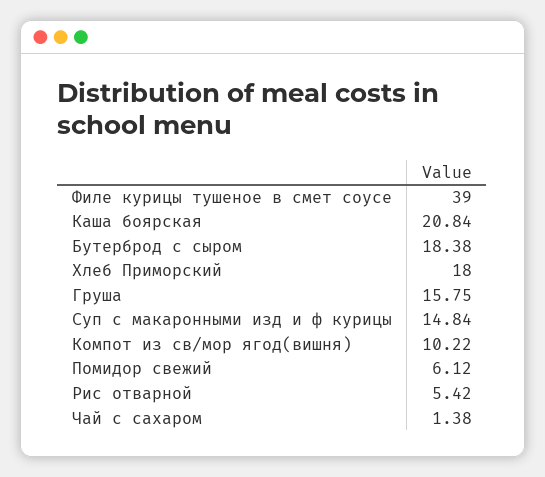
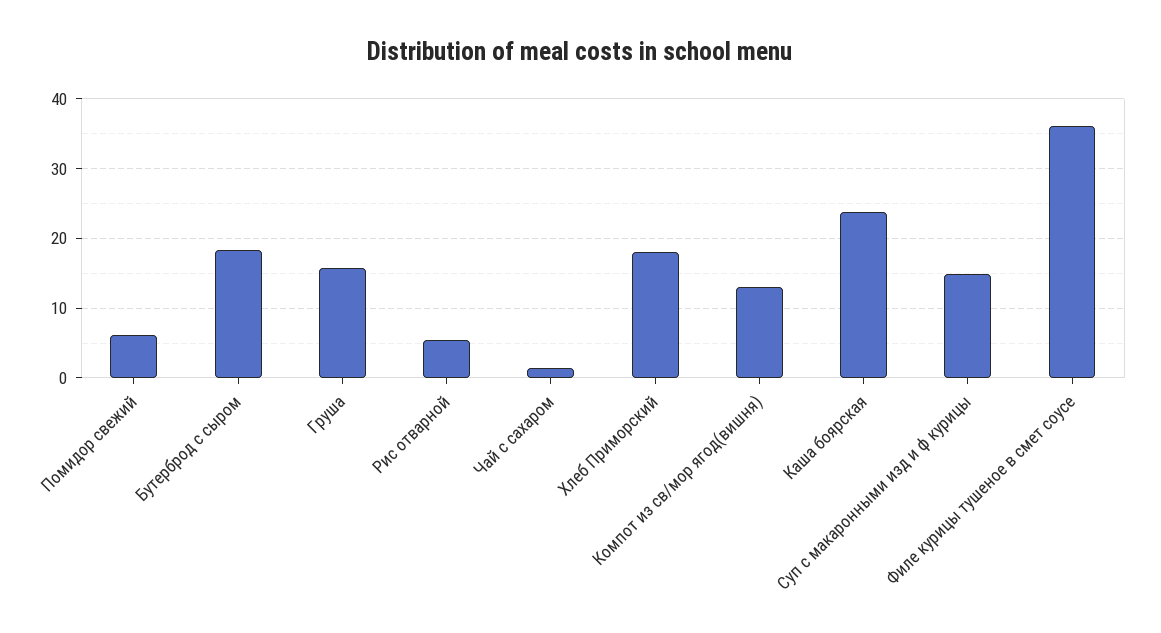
Филе курицы тушеное в смет соусе: 39 -> 36
Каша боярская: 20.84 -> 24
Компот из св/мор ягод(вишня): 10.22 -> 13

